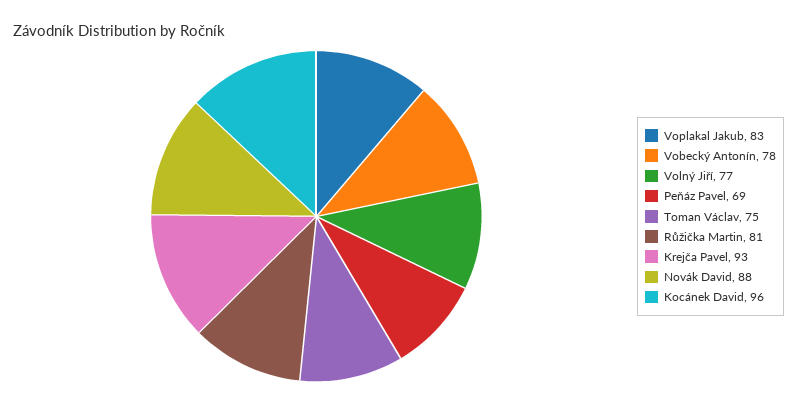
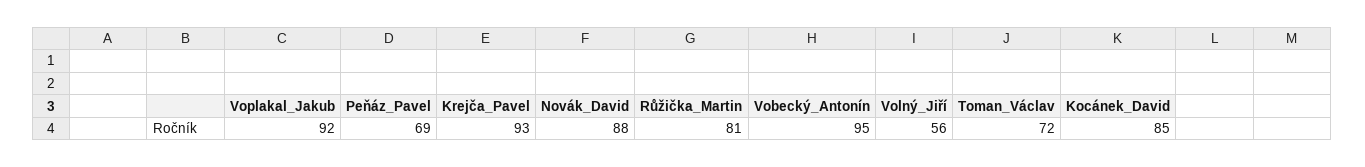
Voplakal Jakub: 83 -> 92
Vobecký Antonín: 78 -> 95
Volný Jiří: 77 -> 56
Toman Václav: 75 -> 72
Kocánek David: 96 -> 85

